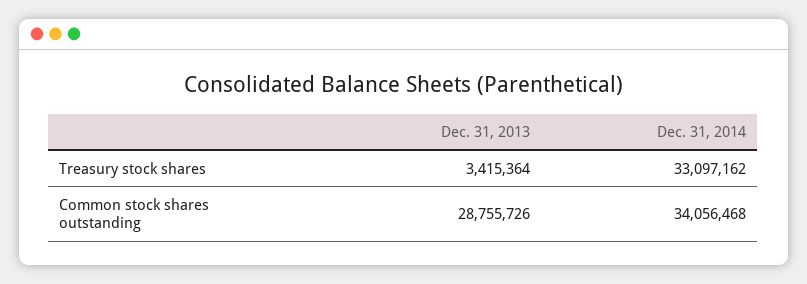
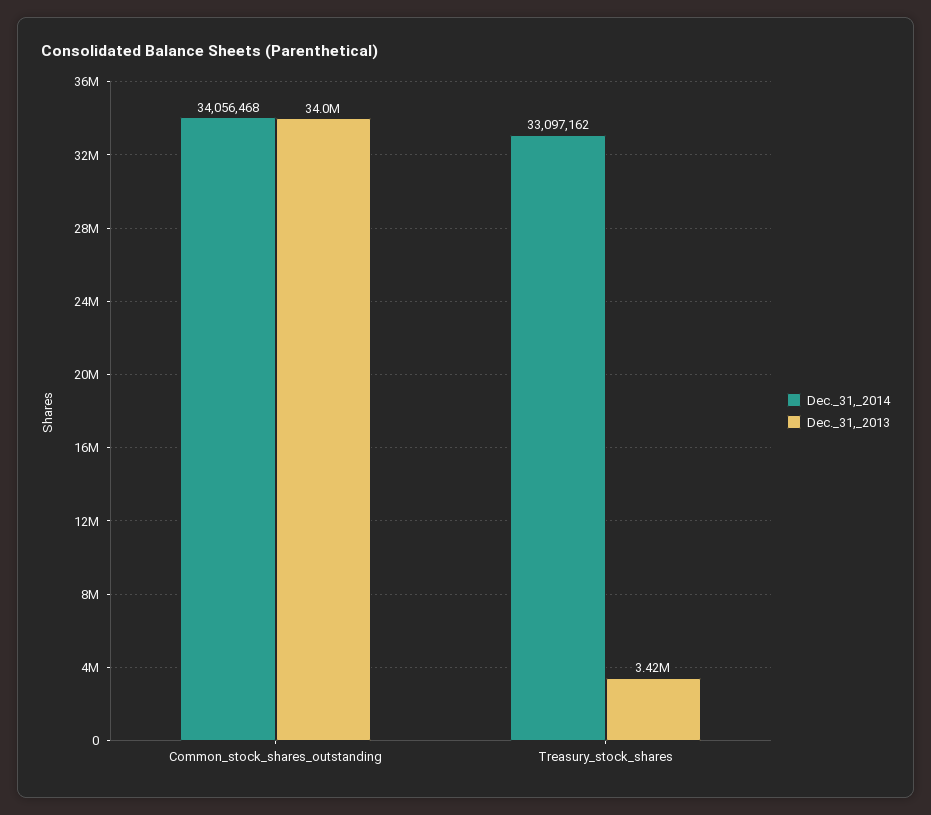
Dec. 31, 2013, Common stock shares outstanding: 28755726 -> 34000000

